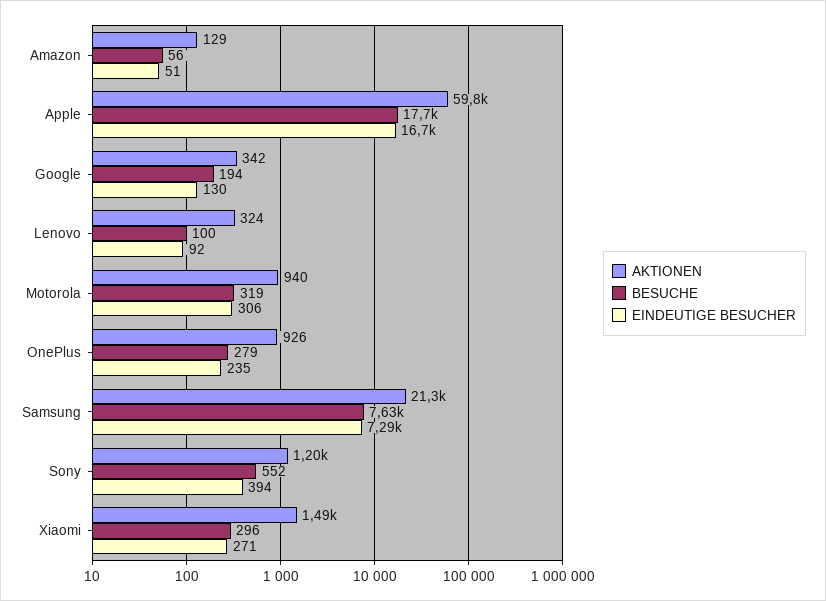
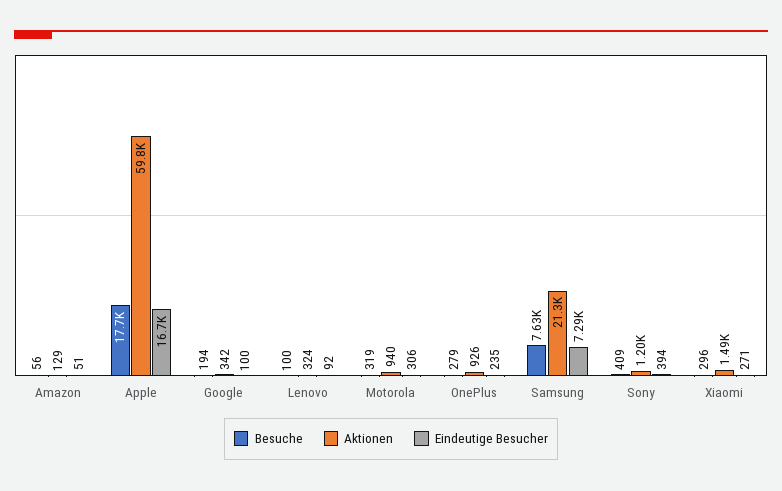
EINDEUTIGE BESUCHER, Google: 130 -> 100
BESUCHE, Sony: 552 -> 409

